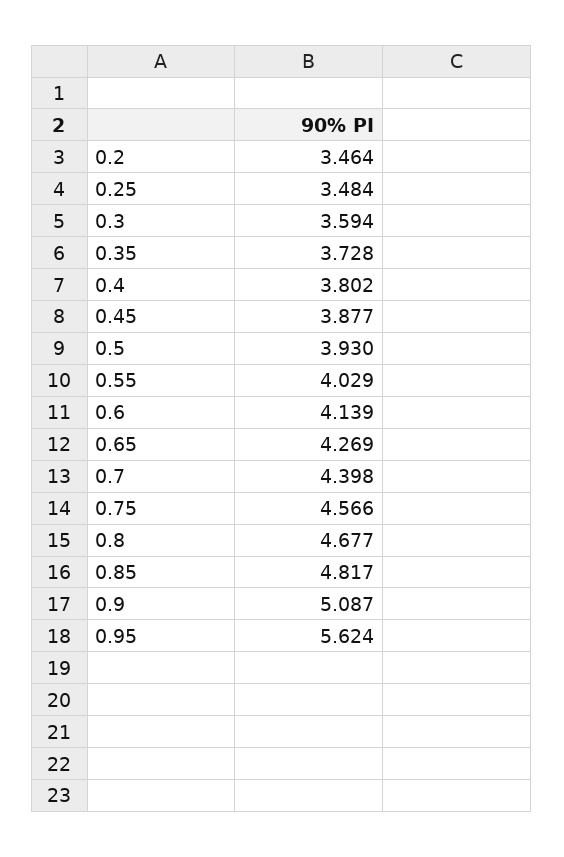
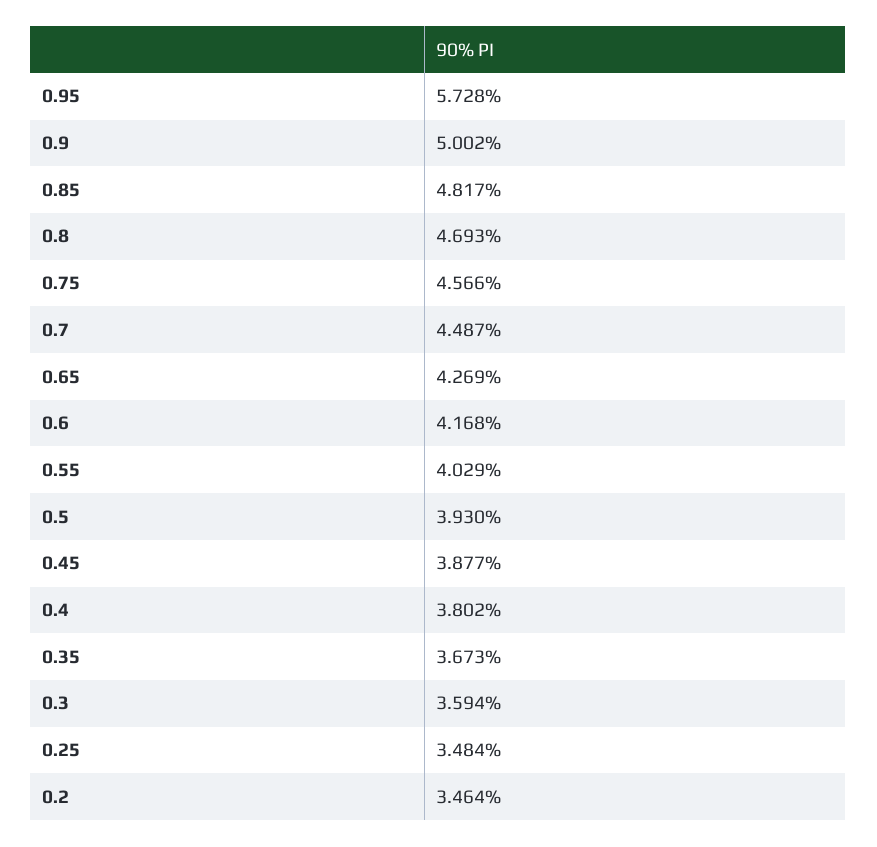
0.35: 3.728 -> 3.673
0.6: 4.139 -> 4.168
0.7: 4.398 -> 4.487
0.8: 4.677 -> 4.693
0.9: 5.087 -> 5.002
0.95: 5.624 -> 5.728

